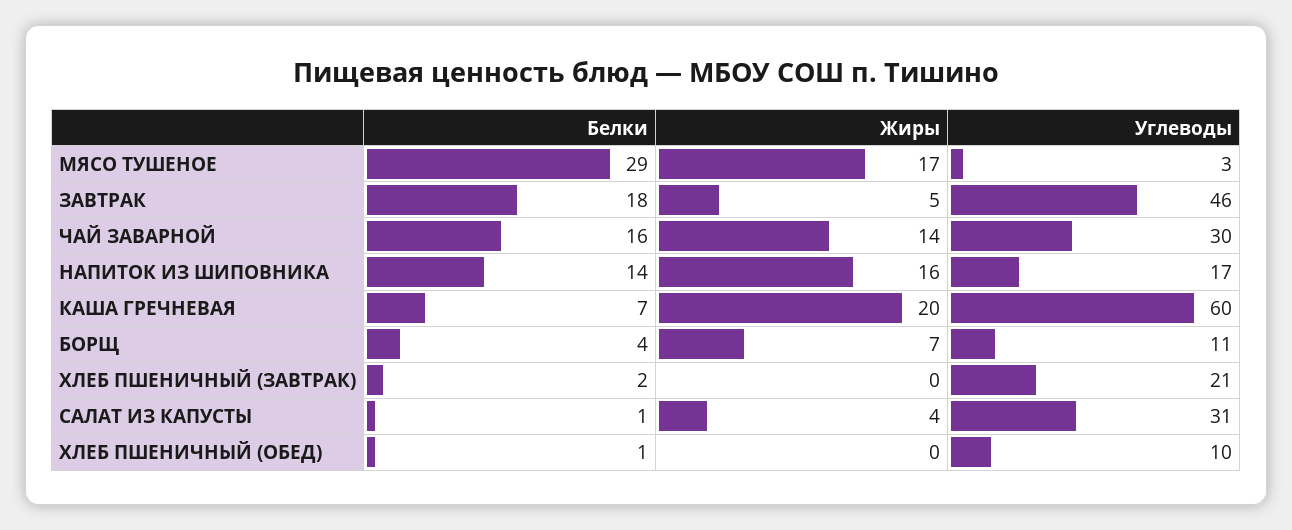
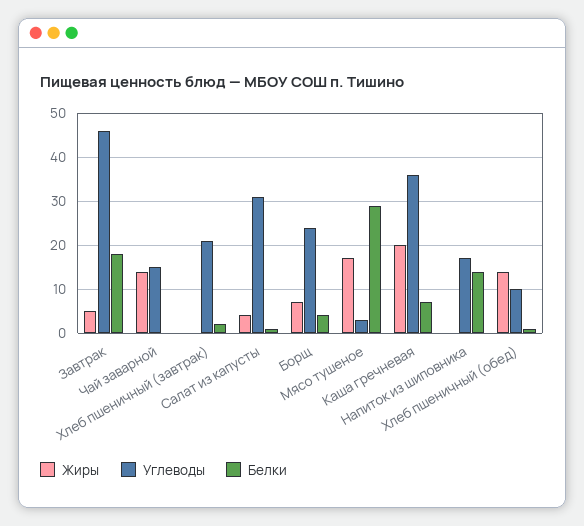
Белки, ЧАЙ ЗАВАРНОЙ: 16 -> 0
Углеводы, ЧАЙ ЗАВАРНОЙ: 30 -> 15
Жиры, НАПИТОК ИЗ ШИПОВНИКА: 16 -> 0
Углеводы, КАША ГРЕЧНЕВАЯ: 60 -> 35
Углеводы, БОРЩ: 11 -> 25
Жиры, ХЛЕБ ПШЕНИЧНЫЙ (ОБЕД): 0 -> 15

